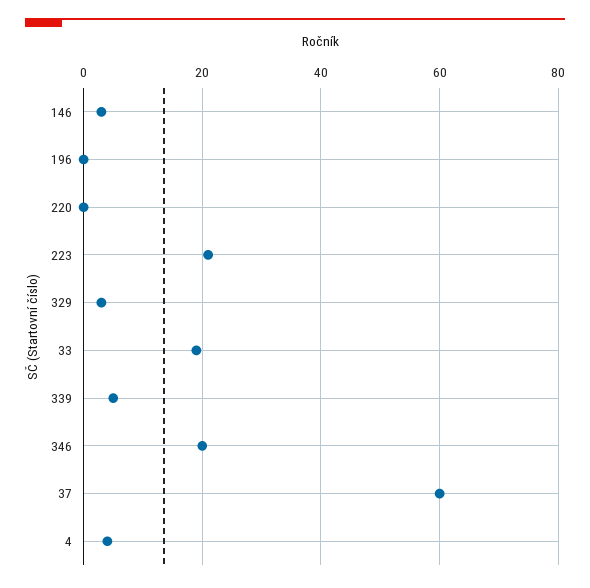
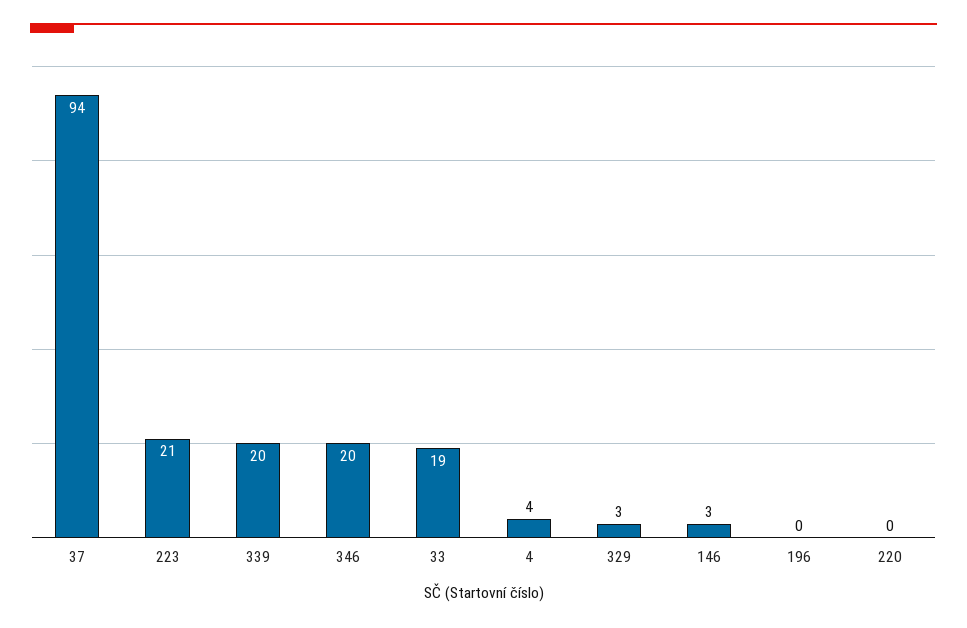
339: 5 -> 20
37: 60 -> 94

